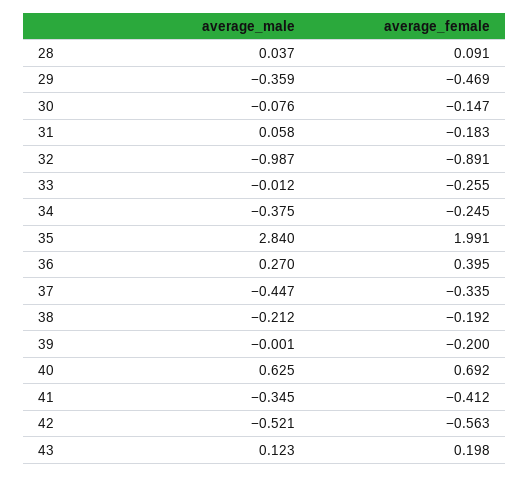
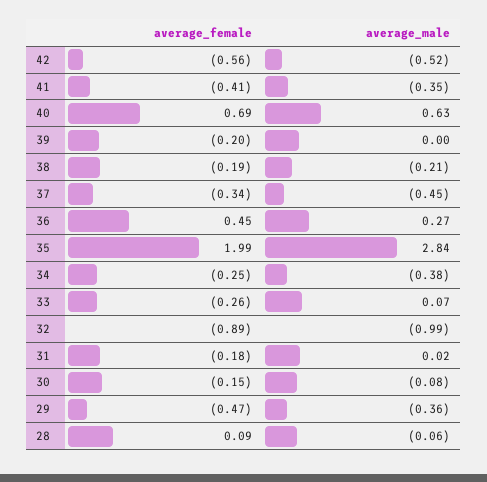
average_male, 28: 0.037 -> -0.06
average_male, 31: 0.058 -> 0.02
average_male, 33: -0.012 -> 0.07
average_female, 36: 0.395 -> 0.45
average_male, 43: 0.123 -> none
average_female, 43: 0.198 -> none

